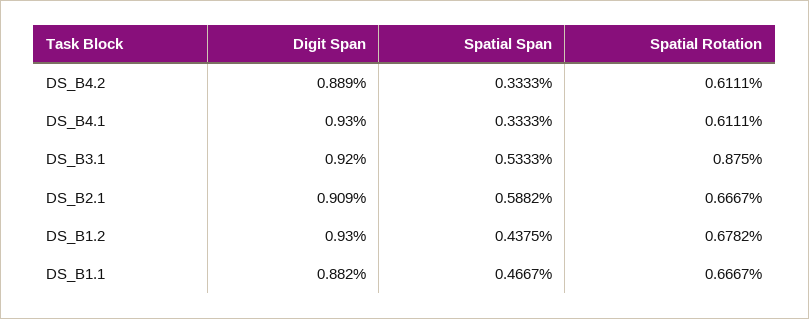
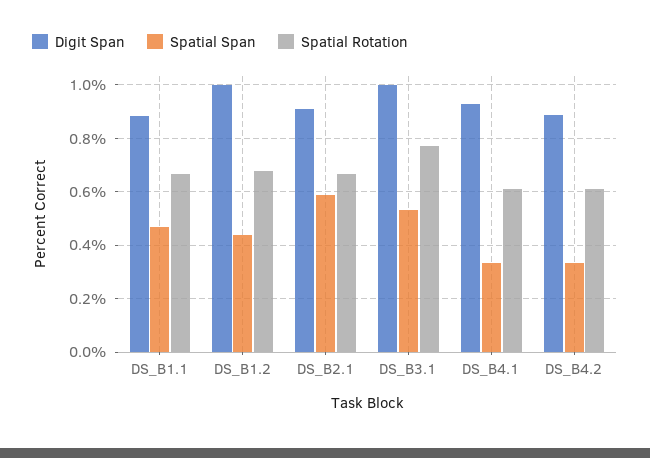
Digit Span, DS_B3.1: 0.92 -> 1
Spatial Rotation, DS_B3.1: 0.875 -> 0.775
Digit Span, DS_B1.2: 0.93 -> 1

